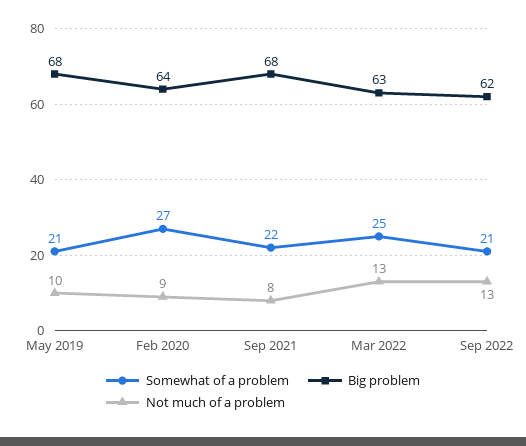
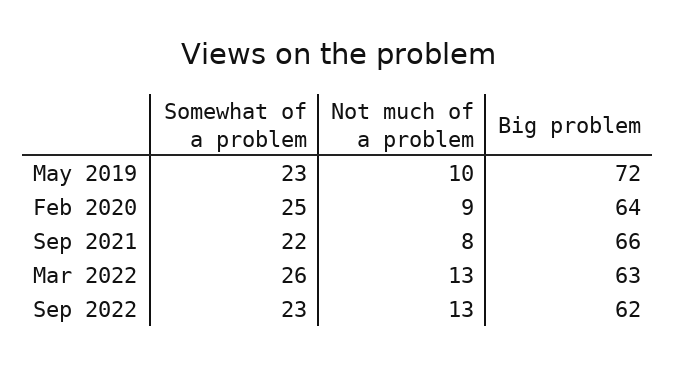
Somewhat of a problem, May 2019: 21 -> 23
Big problem, May 2019: 68 -> 72
Somewhat of a problem, Feb 2020: 27 -> 25
Big problem, Sep 2021: 68 -> 66
Somewhat of a problem, Mar 2022: 25 -> 26
Somewhat of a problem, Sep 2022: 21 -> 23

